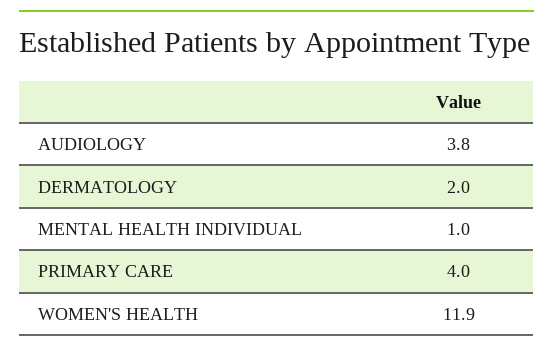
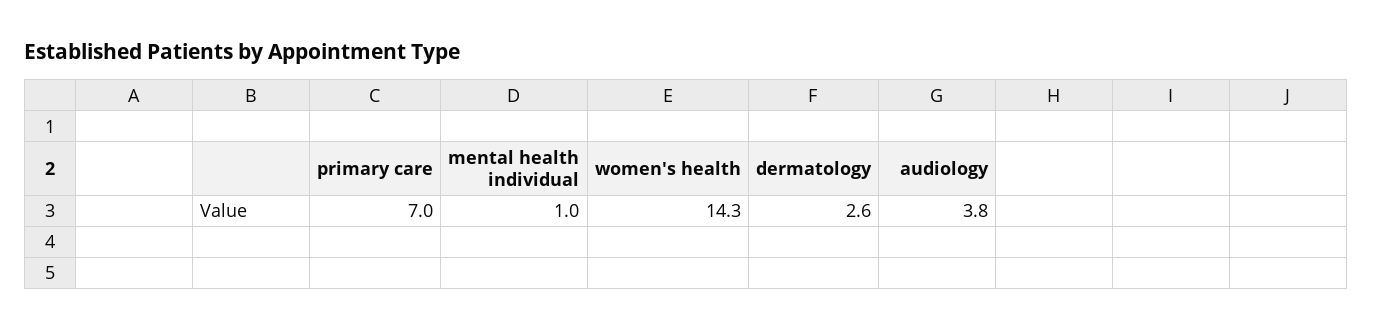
DERMATOLOGY: 2 -> 2.6
PRIMARY CARE: 4 -> 7
WOMEN'S HEALTH: 11.9 -> 14.3

